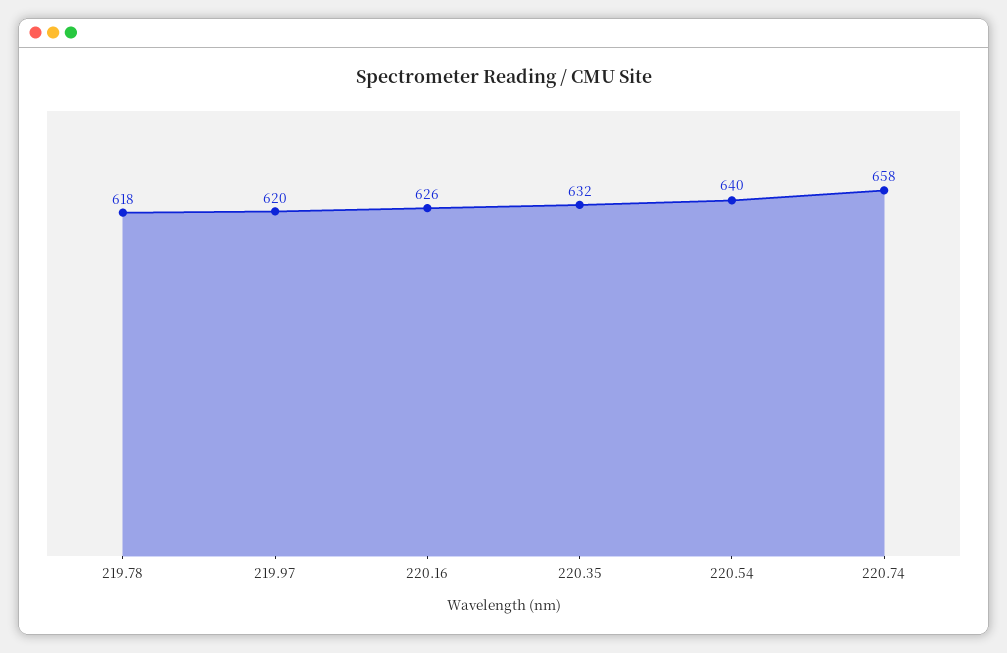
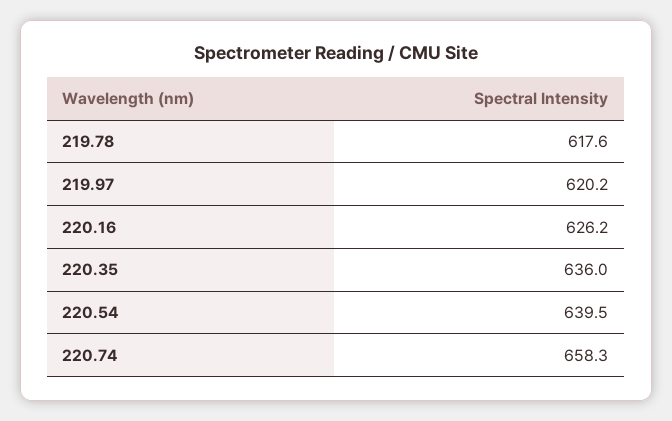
220.35: 632 -> 636

